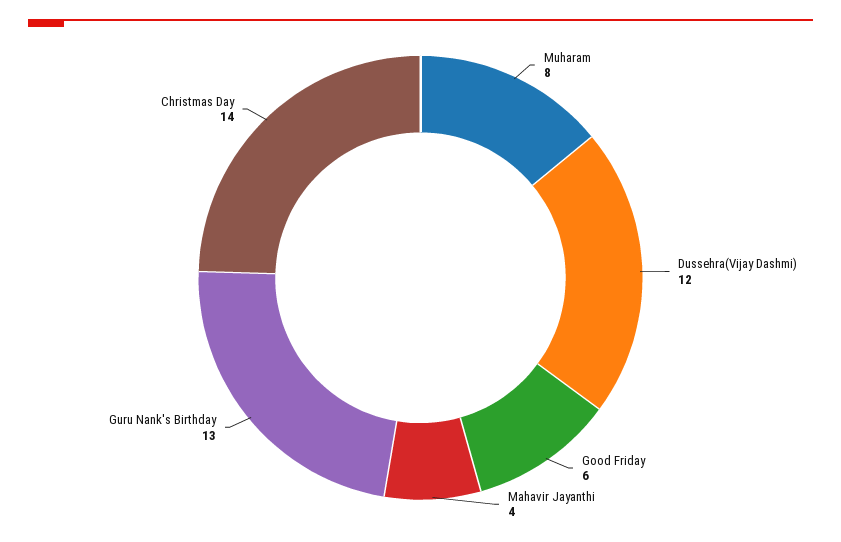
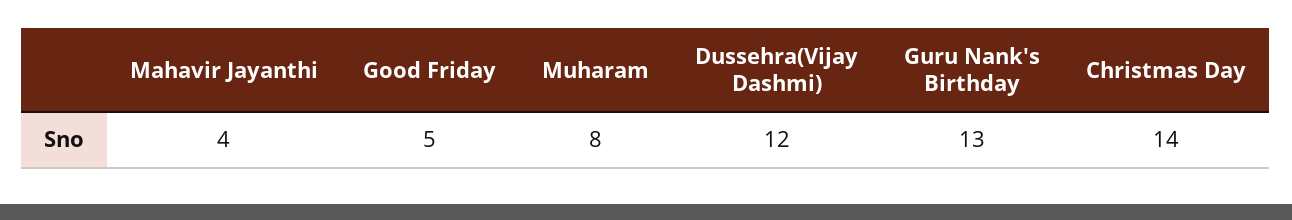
Good Friday: 6 -> 5

